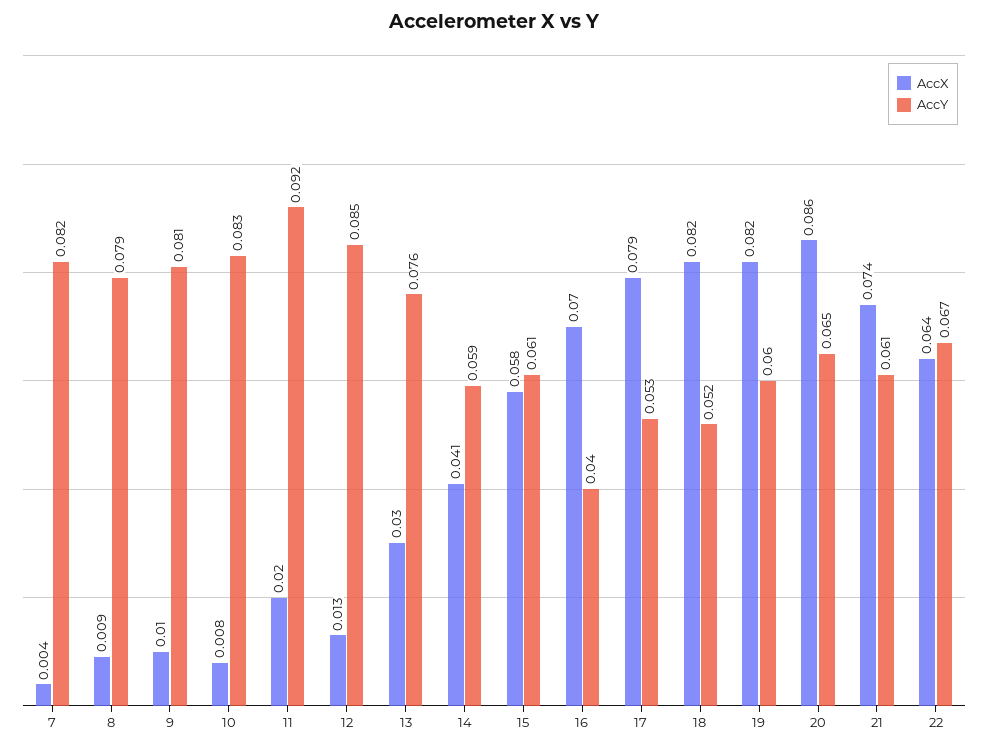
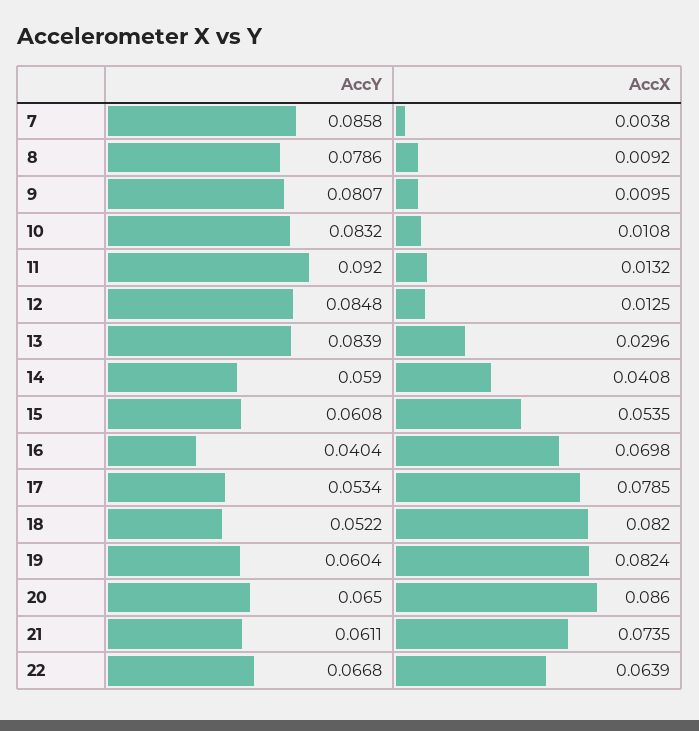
AccY, 7: 0.082 -> 0.0858
AccX, 10: 0.008 -> 0.0108
AccX, 11: 0.02 -> 0.0132
AccY, 13: 0.076 -> 0.0839
AccX, 15: 0.058 -> 0.0535

